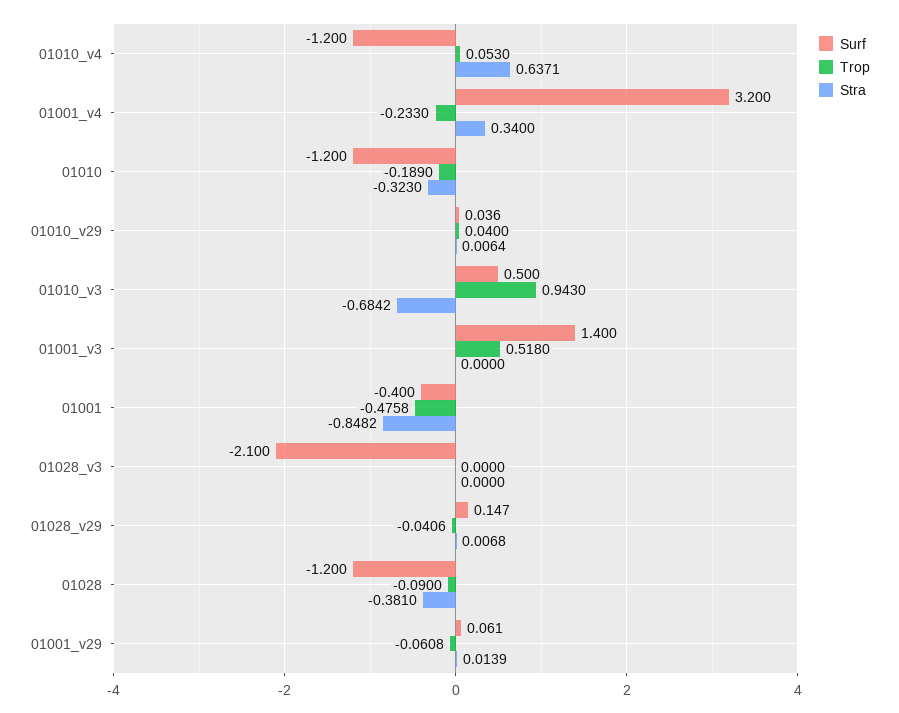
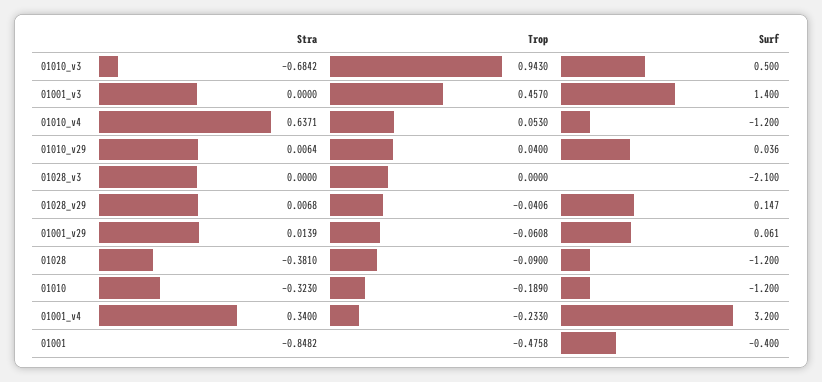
Trop, 01001_v3: 0.518 -> 0.457

